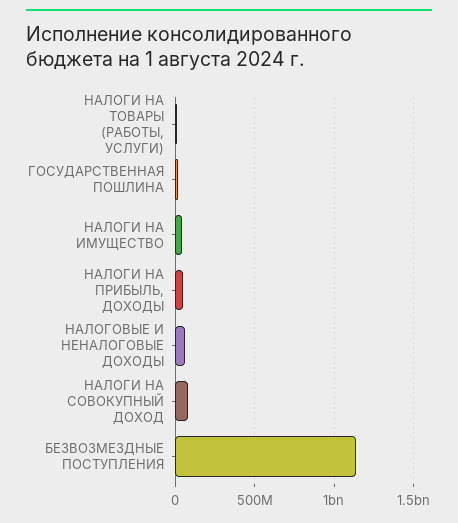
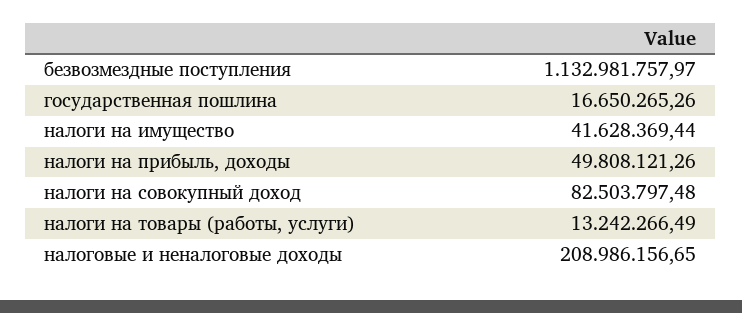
НАЛОГОВЫЕ И НЕНАЛОГОВЫЕ ДОХОДЫ: 50000000 -> 208986156.65

